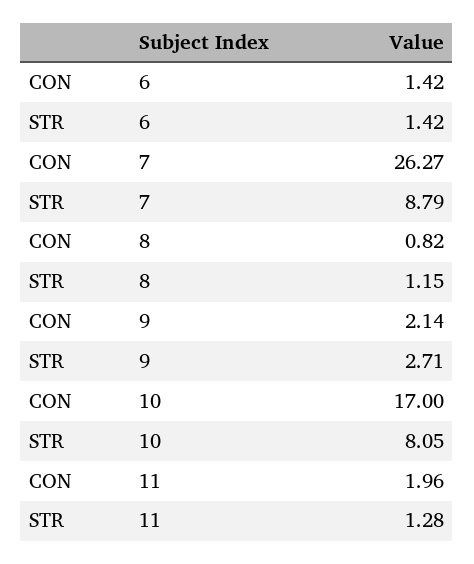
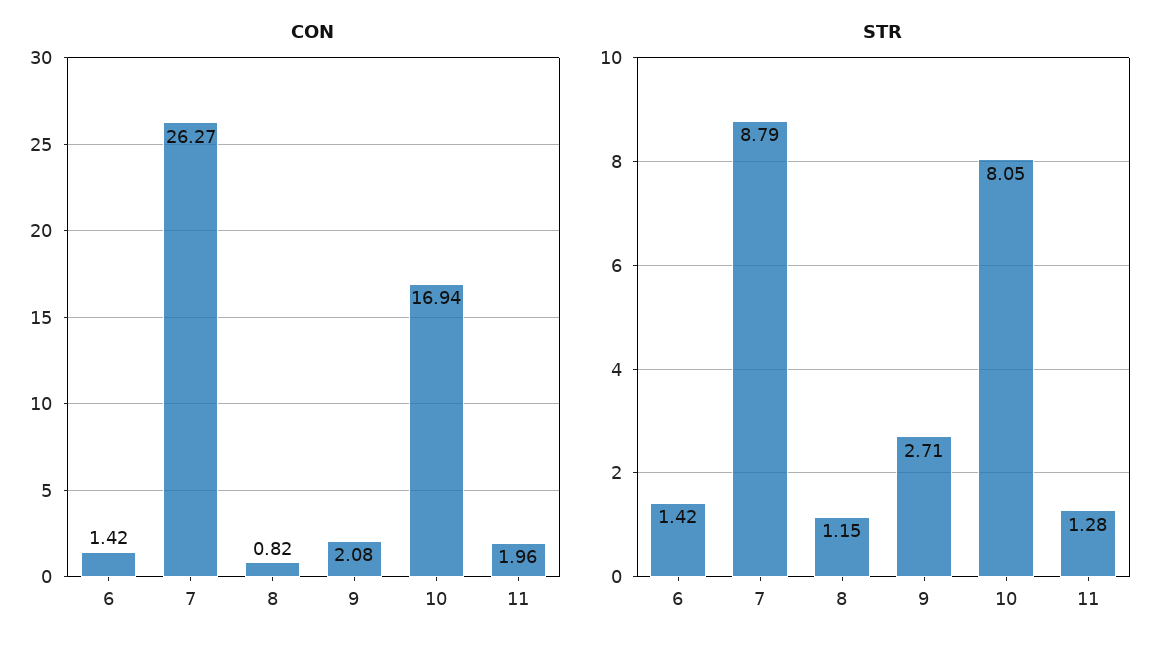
CON, 9: 2.14 -> 2.08
CON, 10: 17 -> 16.94

